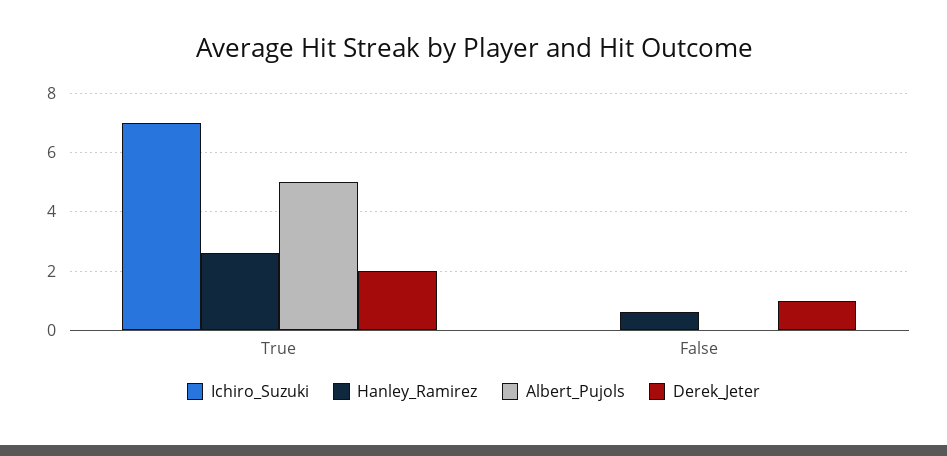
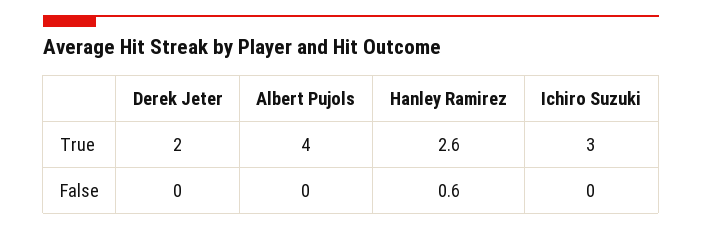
Ichiro_Suzuki, True: 7 -> 3
Albert_Pujols, True: 5 -> 4
Derek_Jeter, False: 1 -> 0

